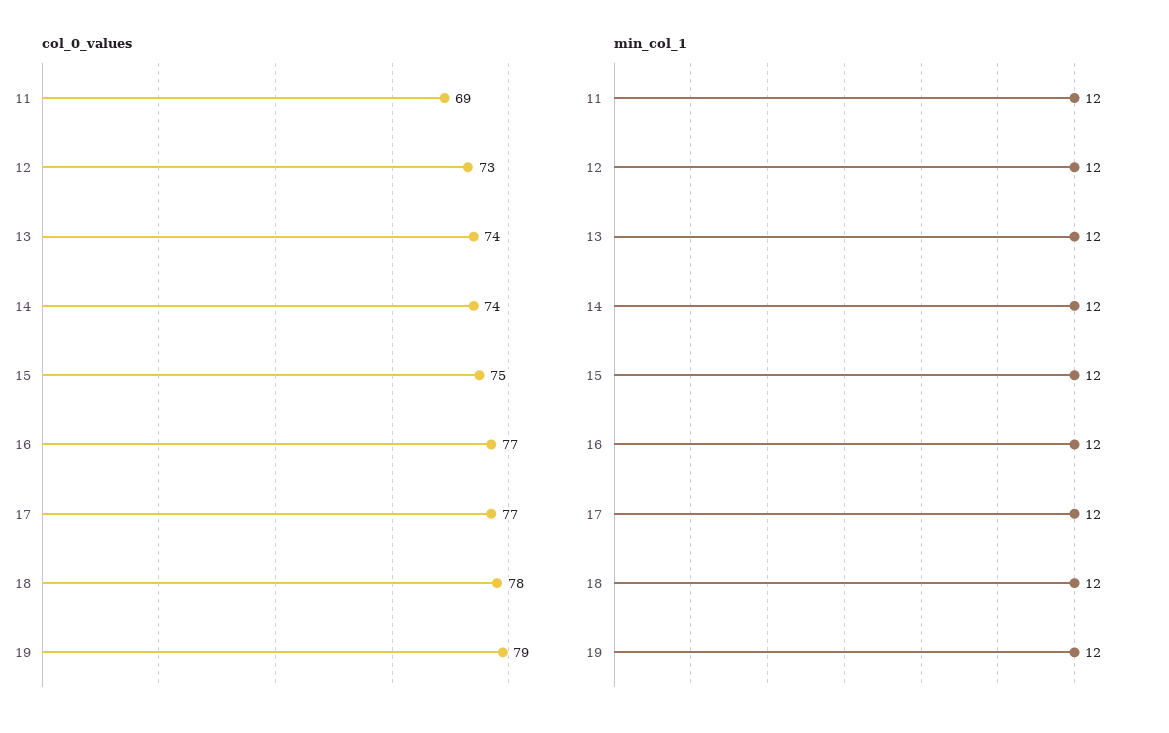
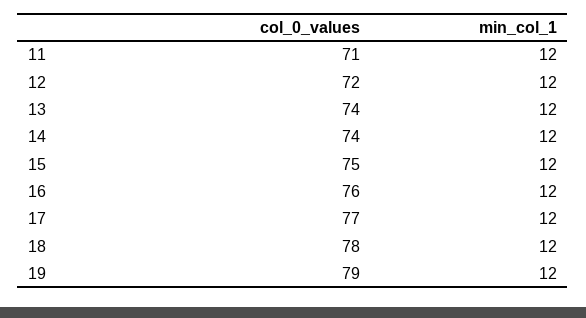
col_0_values, 11: 69 -> 71
col_0_values, 12: 73 -> 72
col_0_values, 16: 77 -> 76

